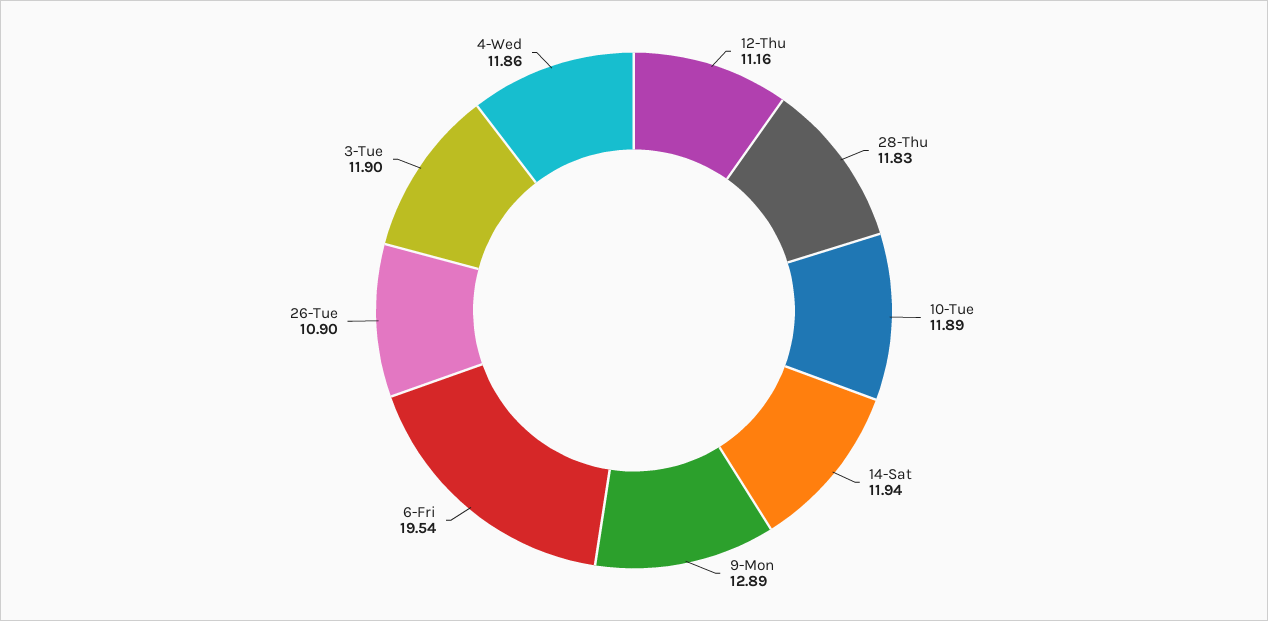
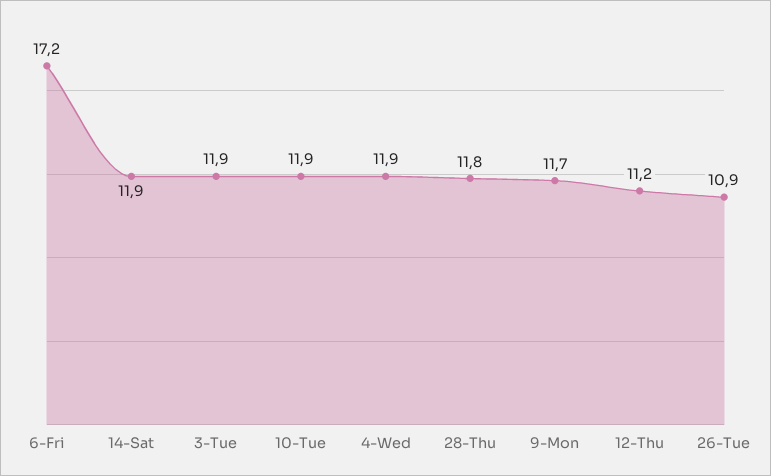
9-Mon: 12.89 -> 11.7
6-Fri: 19.54 -> 17.2

